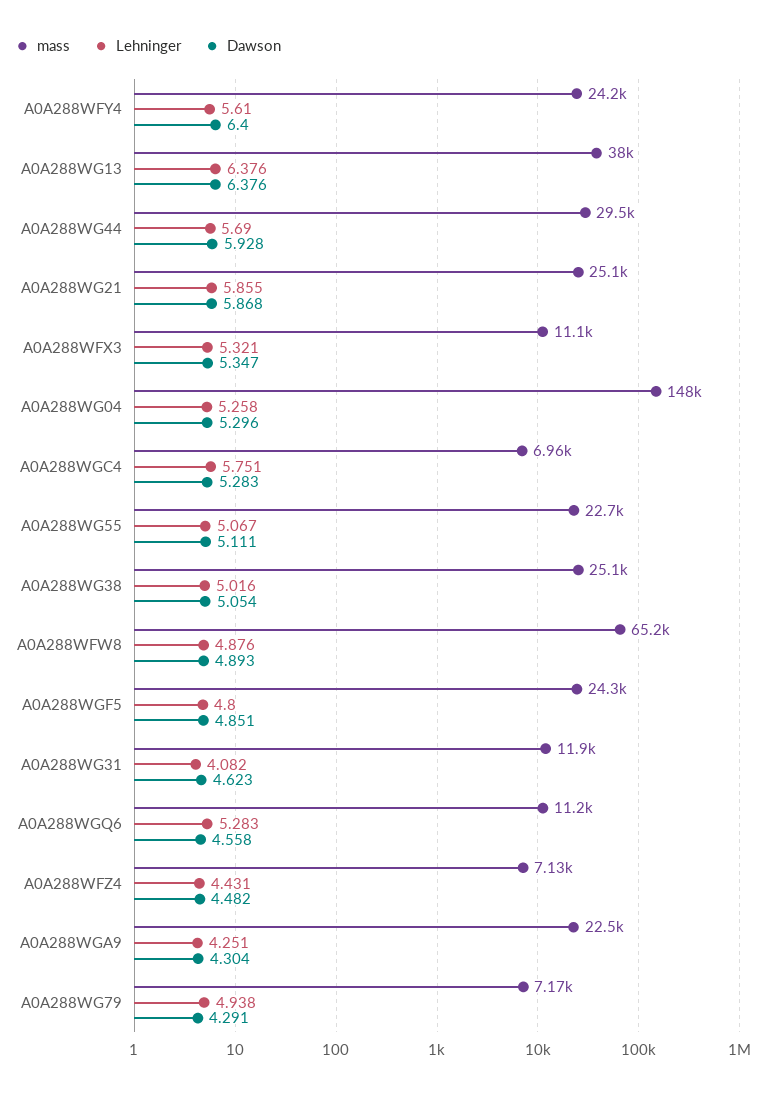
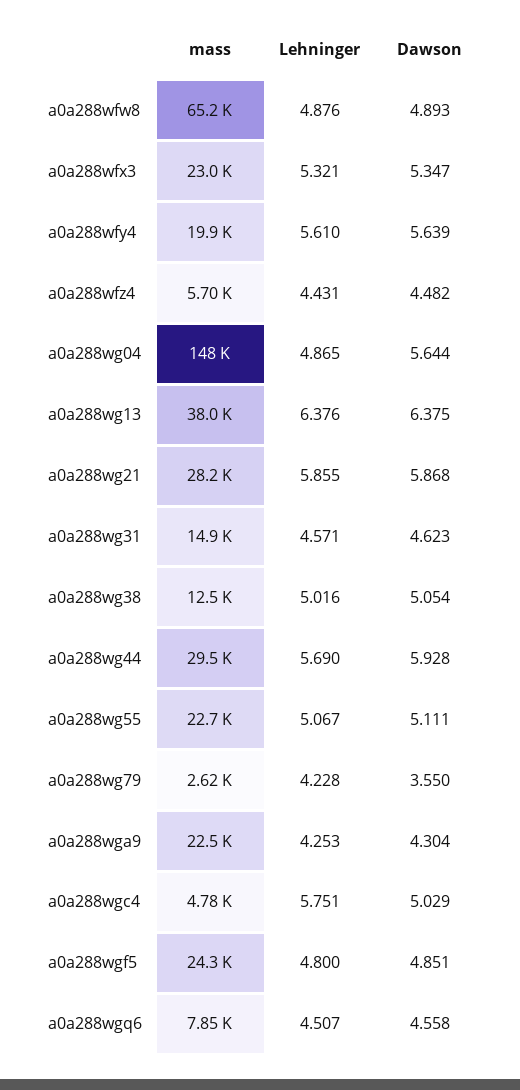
mass, A0A288WFY4: 24200 -> 19900
Dawson, A0A288WFY4: 6.4 -> 5.639
Dawson, A0A288WG13: 6.376 -> 6.375
mass, A0A288WG21: 25100 -> 28200
mass, A0A288WFX3: 11100 -> 23000
Lehninger, A0A288WG04: 5.258 -> 4.865
Dawson, A0A288WG04: 5.296 -> 5.644
mass, A0A288WGC4: 6960 -> 4780
Dawson, A0A288WGC4: 5.283 -> 5.029
mass, A0A288WG38: 25100 -> 12500
mass, A0A288WG31: 11900 -> 14900
Lehninger, A0A288WG31: 4.082 -> 4.571
mass, A0A288WGQ6: 11200 -> 7850
Lehninger, A0A288WGQ6: 5.283 -> 4.507
mass, A0A288WFZ4: 7130 -> 5700
Lehninger, A0A288WGA9: 4.251 -> 4.253
mass, A0A288WG79: 7170 -> 2620
Lehninger, A0A288WG79: 4.938 -> 4.228
Dawson, A0A288WG79: 4.291 -> 3.55

